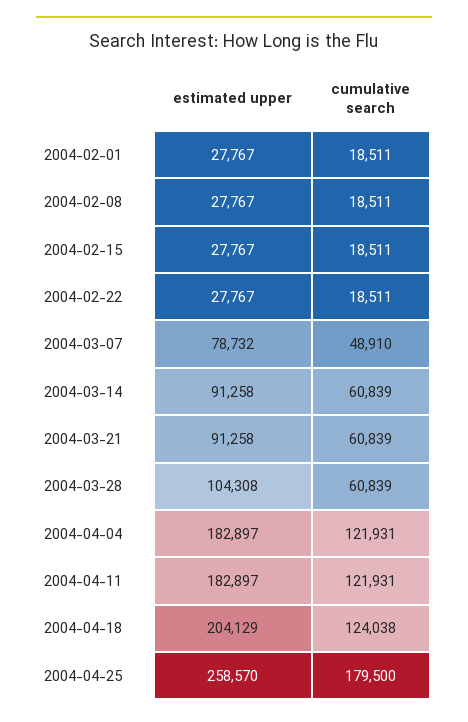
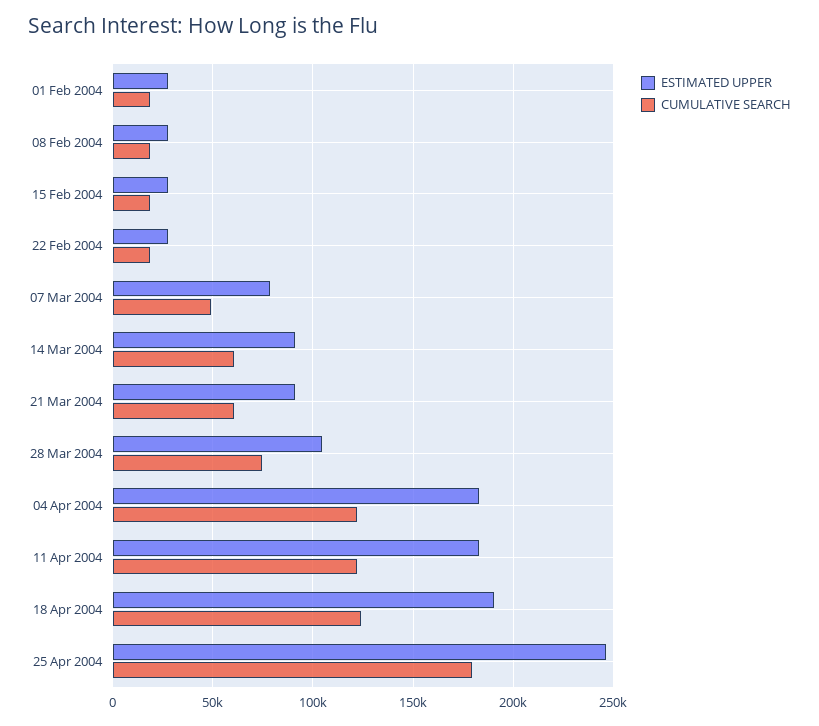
cumulative search, 2004-03-28: 60839 -> 75000
estimated upper, 2004-04-18: 204129 -> 190000
estimated upper, 2004-04-25: 258570 -> 245000

